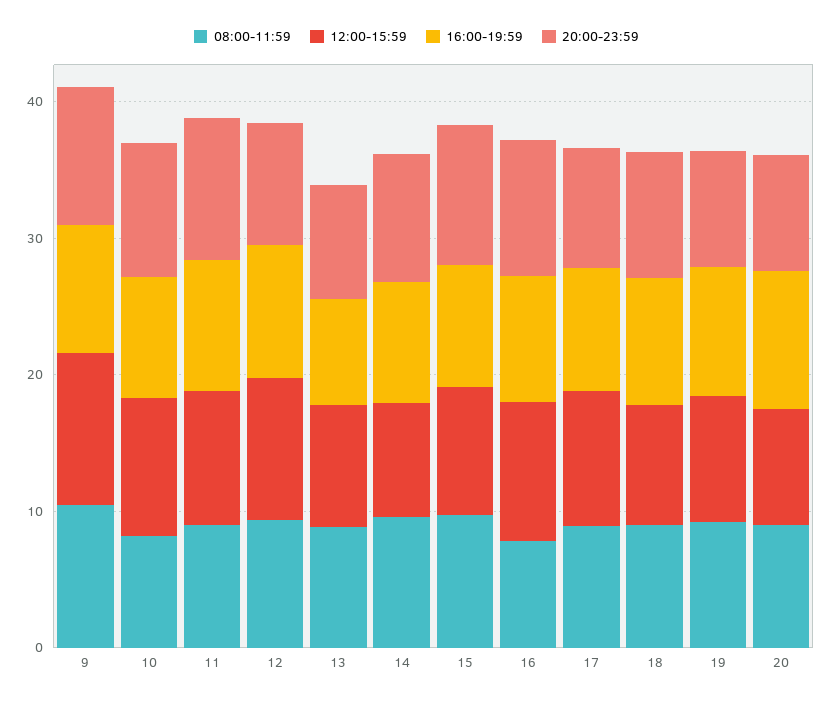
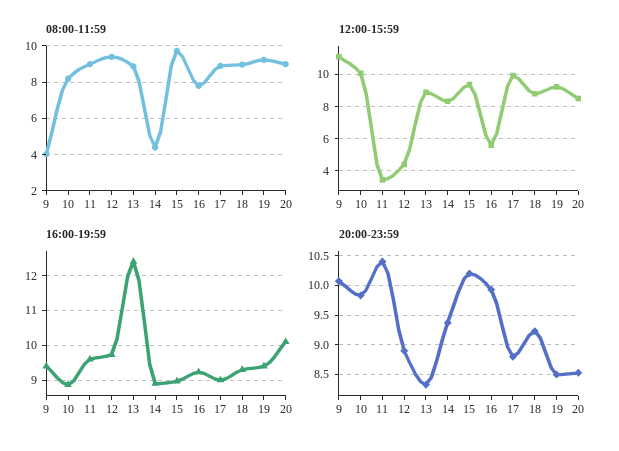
08:00-11:59, 9: 10 -> 4
12:00-15:59, 11: 10 -> 3.5
12:00-15:59, 12: 10 -> 4.5
16:00-19:59, 13: 8 -> 12.4
08:00-11:59, 14: 10 -> 4.5
12:00-15:59, 16: 10 -> 5.5

